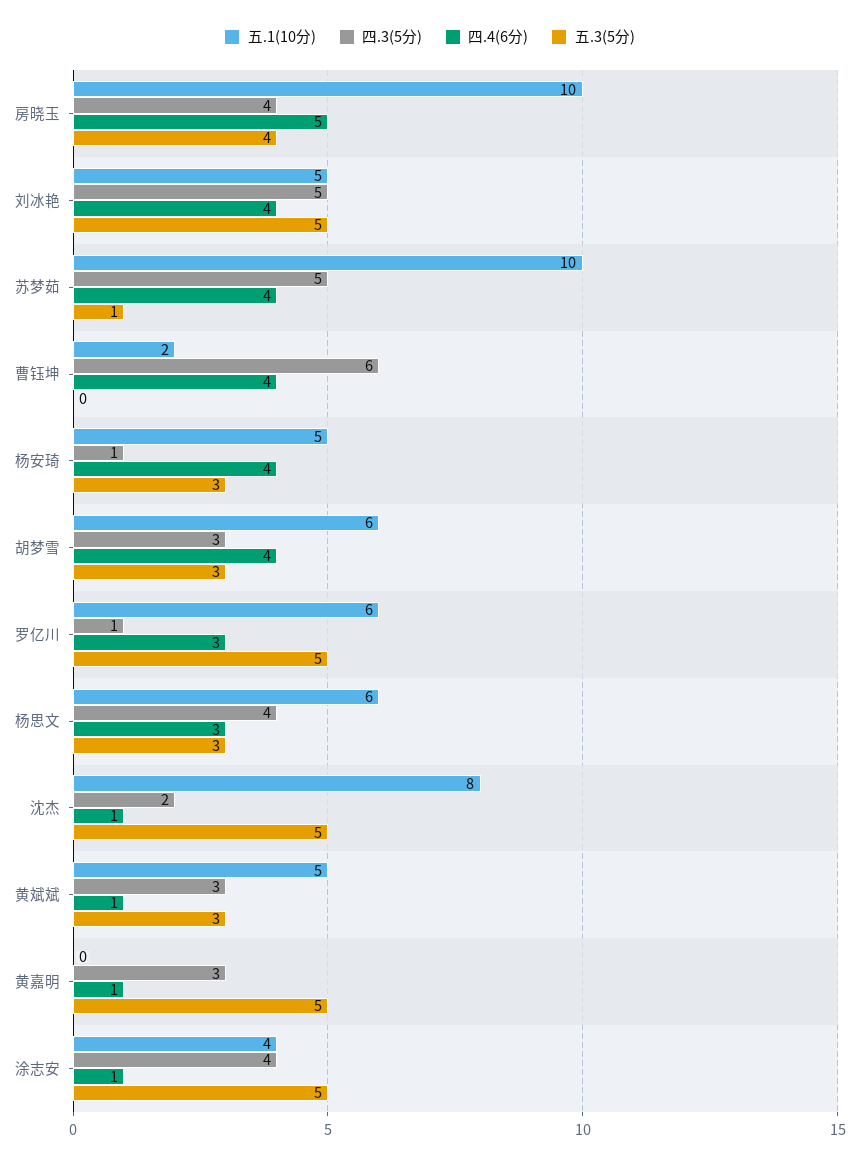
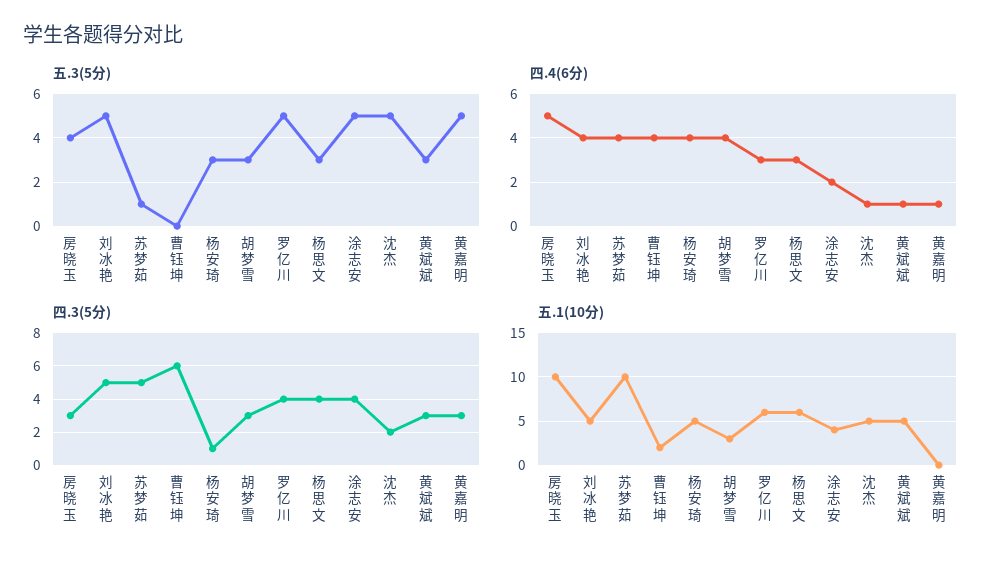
四.3(5分), 房晓玉: 4 -> 3
五.1(10分), 胡梦雪: 6 -> 3
四.3(5分), 罗亿川: 1 -> 4
五.1(10分), 沈杰: 8 -> 5
四.4(6分), 涂志安: 1 -> 2

